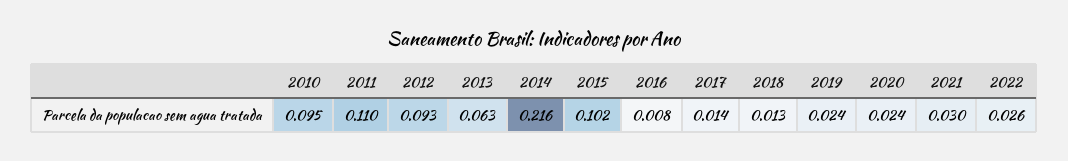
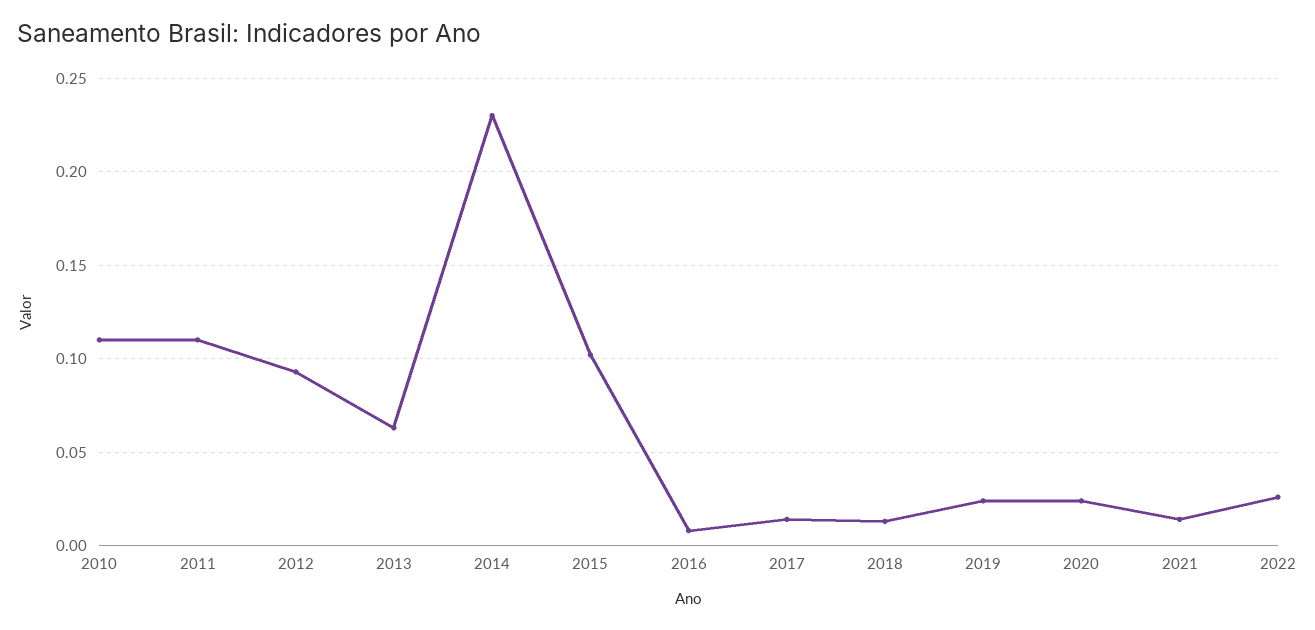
2010: 0.095 -> 0.11
2014: 0.216 -> 0.23
2021: 0.03 -> 0.015

